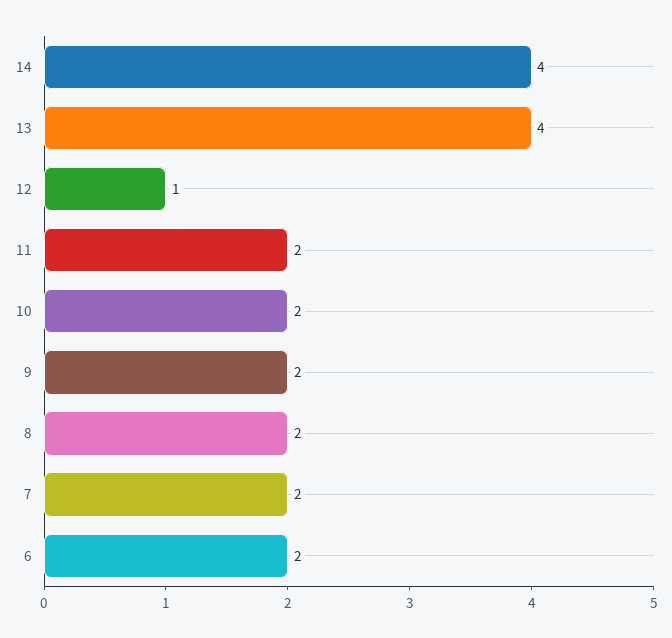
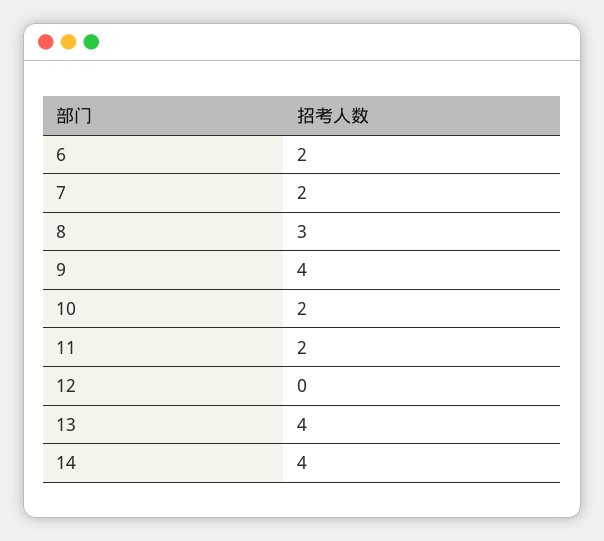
12: 1 -> 0
9: 2 -> 4
8: 2 -> 3

